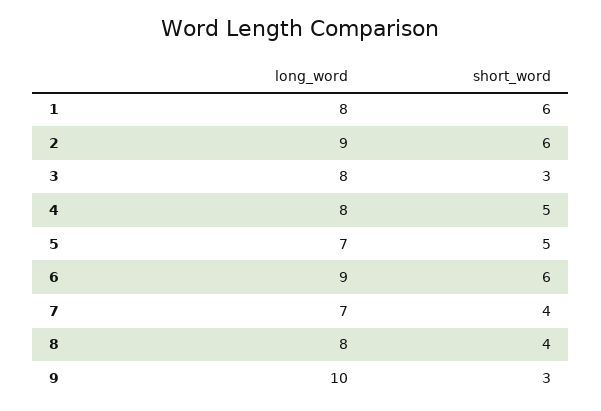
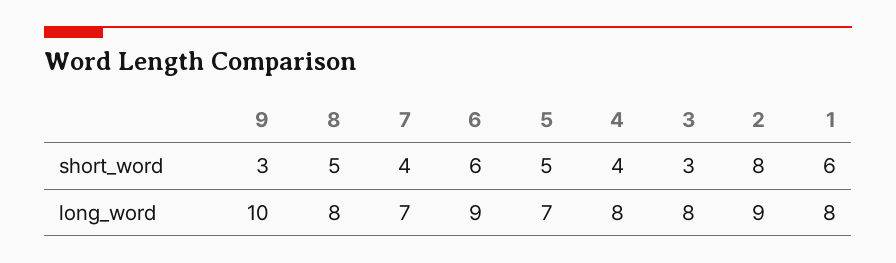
short_word, 2: 6 -> 8
short_word, 4: 5 -> 4
short_word, 8: 4 -> 5

